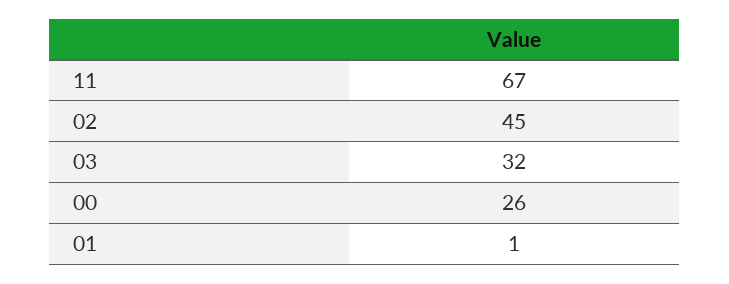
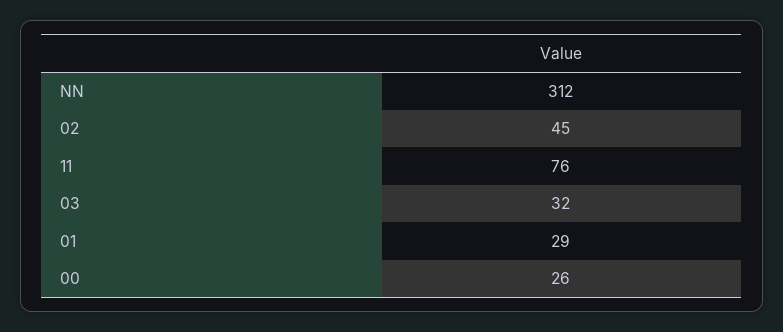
11: 67 -> 76
01: 1 -> 29
NN: none -> 312

